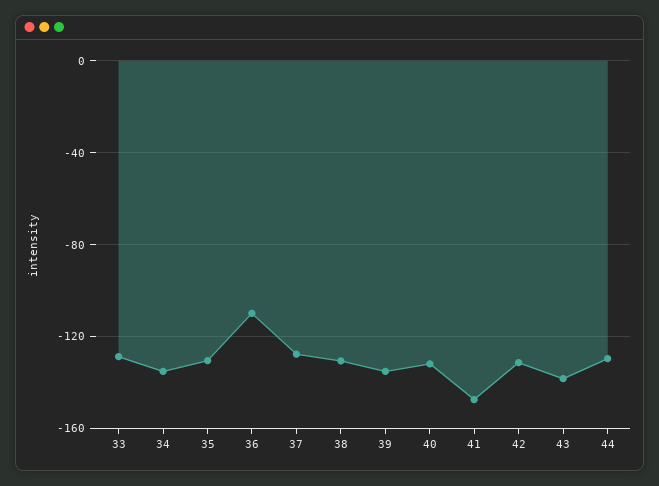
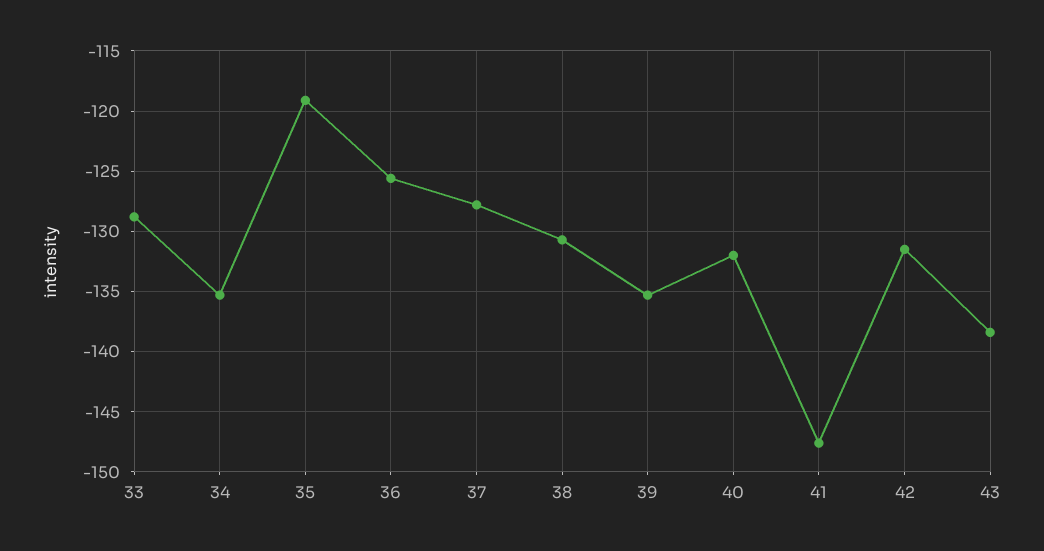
35: -130 -> -119
36: -110 -> -125.5
44: -130 -> none

